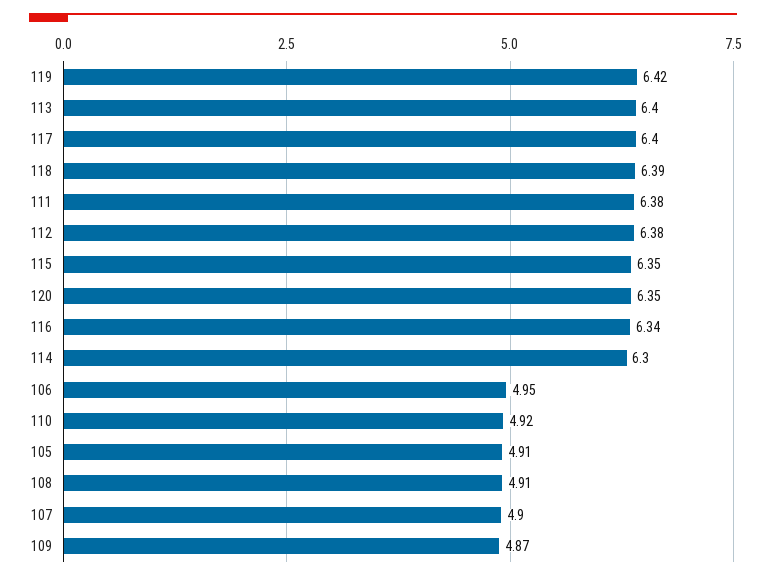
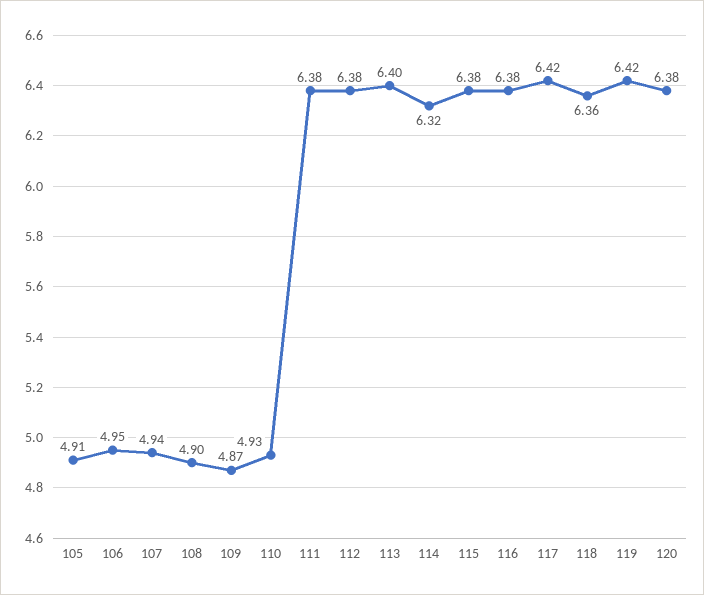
117: 6.4 -> 6.42
118: 6.39 -> 6.36
115: 6.35 -> 6.38
120: 6.35 -> 6.38
116: 6.34 -> 6.38
114: 6.3 -> 6.32
110: 4.92 -> 4.93
108: 4.91 -> 4.9
107: 4.9 -> 4.94

